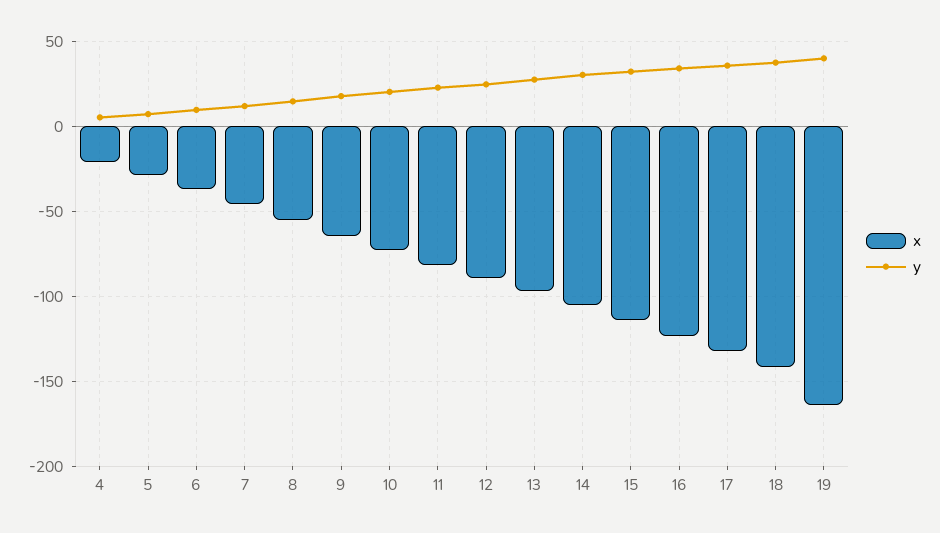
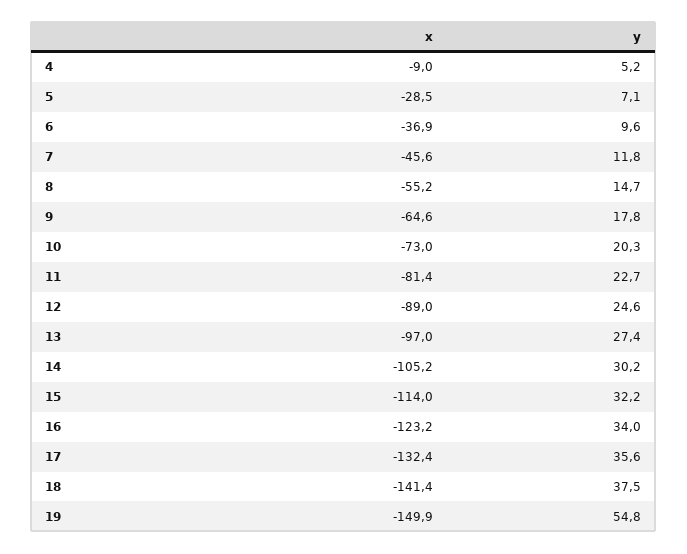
x, 4: -20 -> -9
x, 19: -165 -> -149.9
y, 19: 40 -> 54.8

